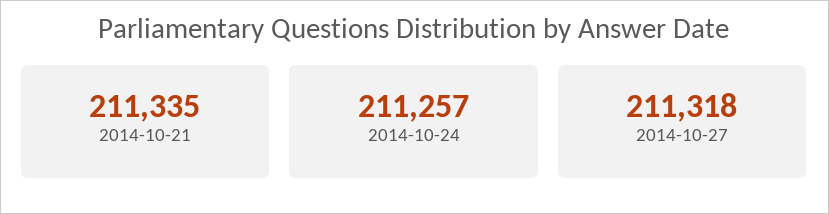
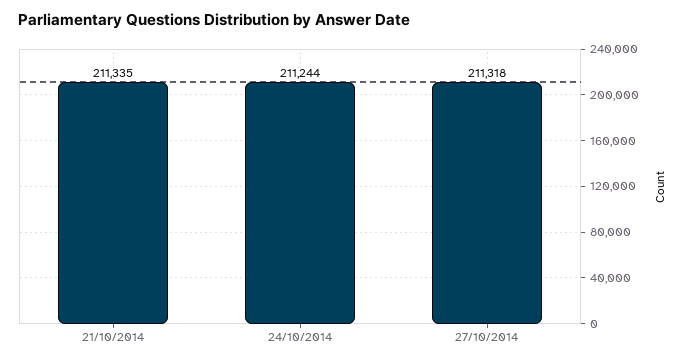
2014-10-24: 211257 -> 211244

